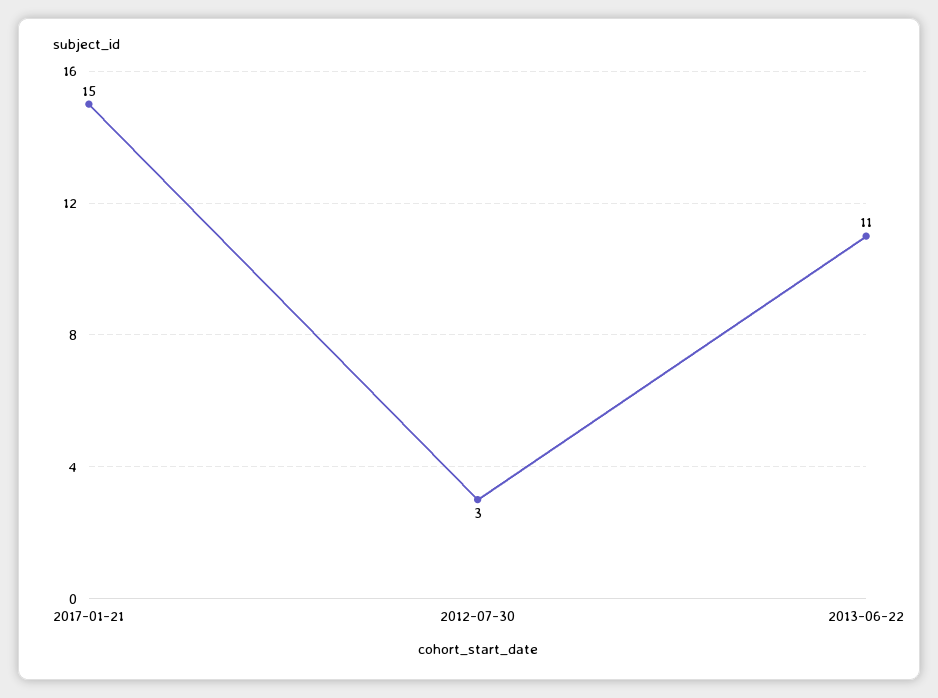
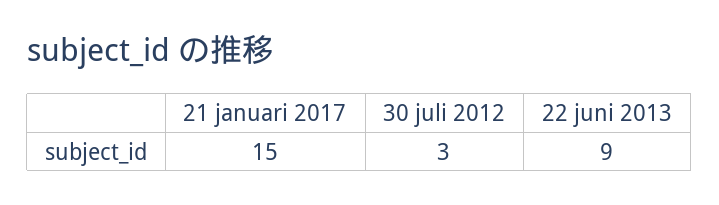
2013-06-22: 11 -> 9

